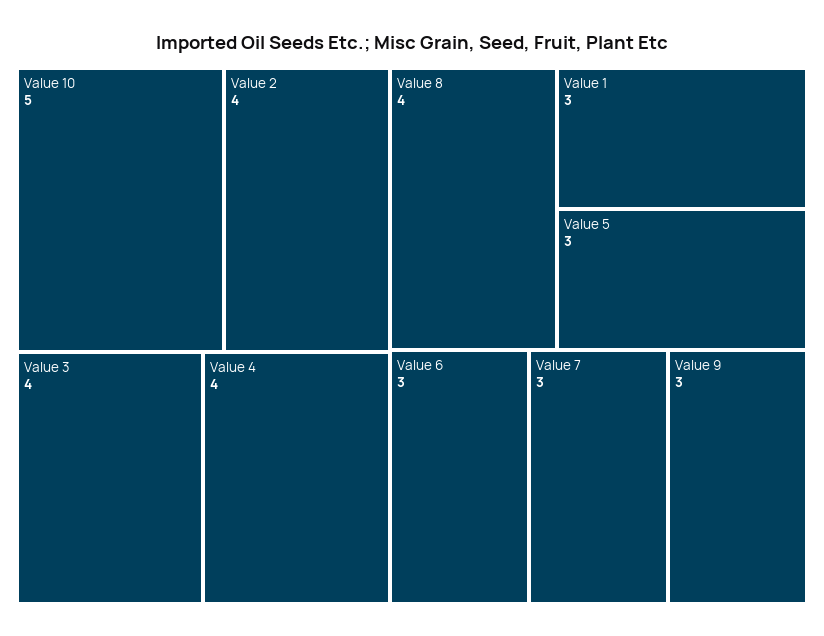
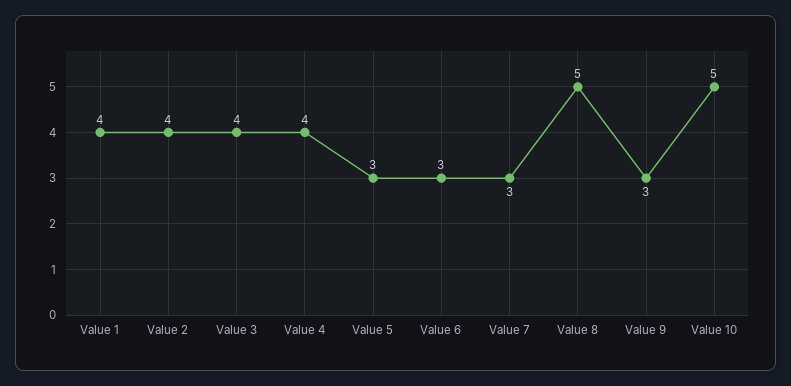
Value 8: 4 -> 5
Value 1: 3 -> 4

